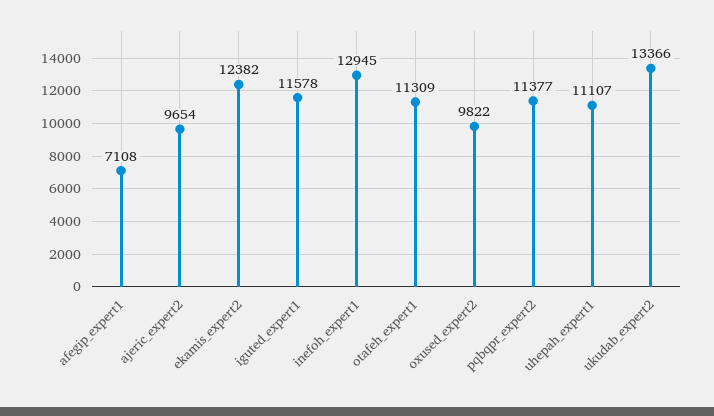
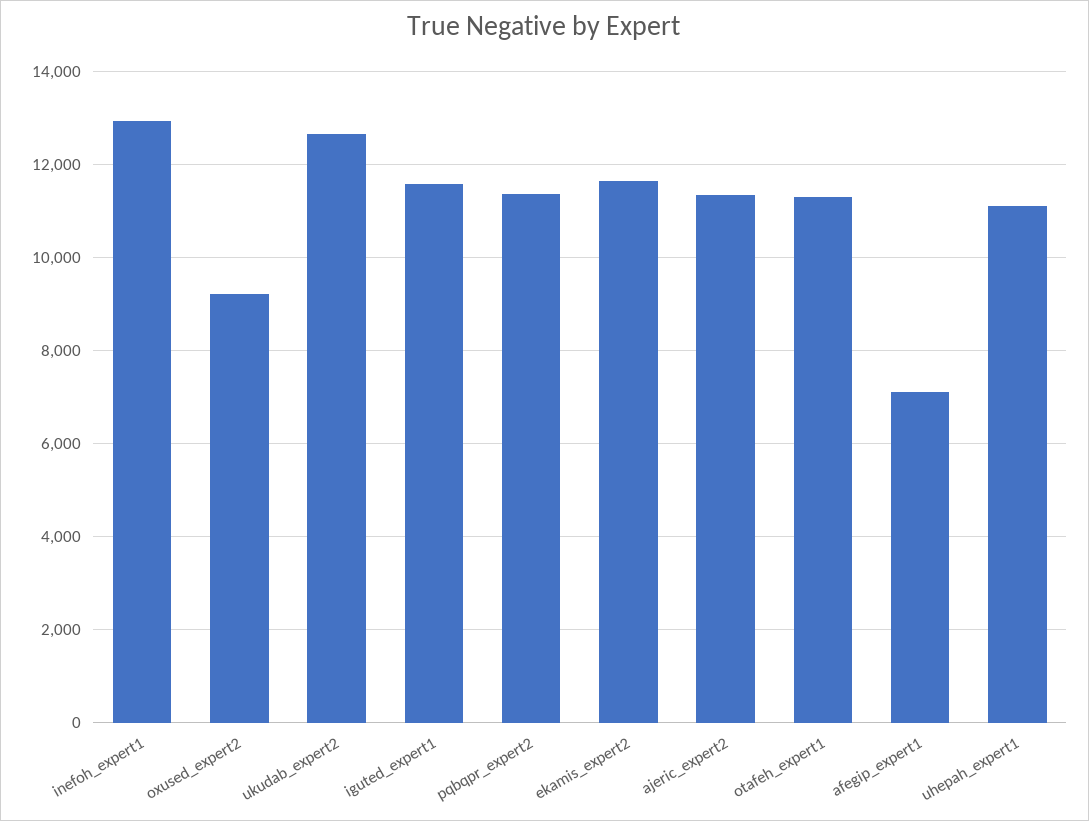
ajeric_expert2: 9654 -> 11400
ekamis_expert2: 12382 -> 11600
oxused_expert2: 9822 -> 9200
ukudab_expert2: 13366 -> 12600

